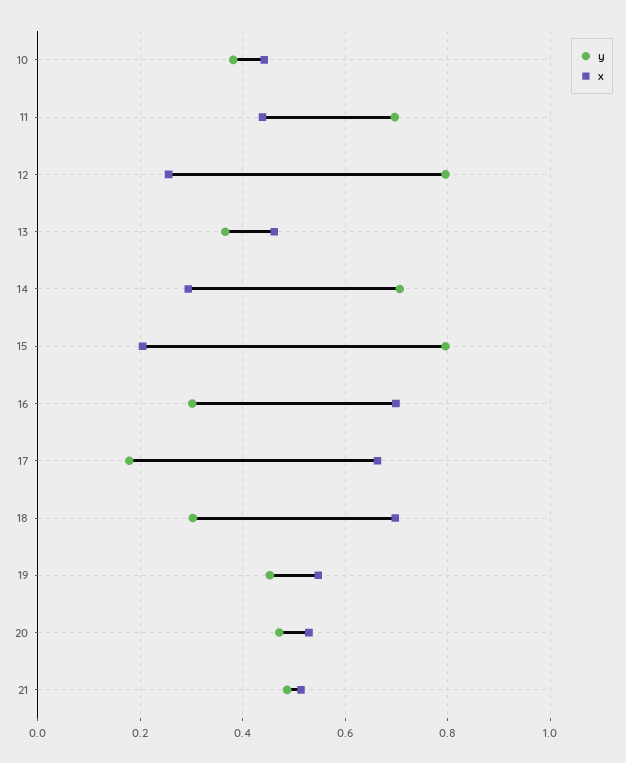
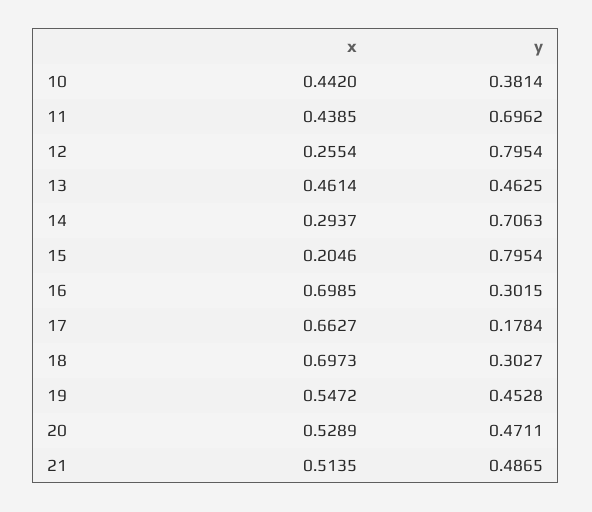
y, 13: 0.36 -> 0.4625

